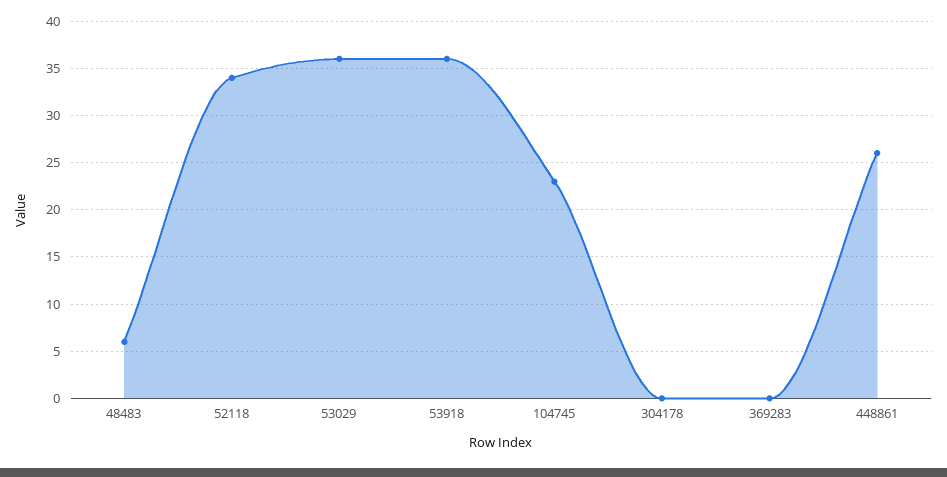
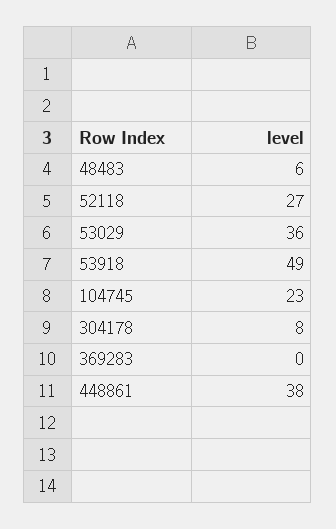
52118: 34 -> 27
53918: 36 -> 49
304178: 0 -> 8
448861: 26 -> 38

